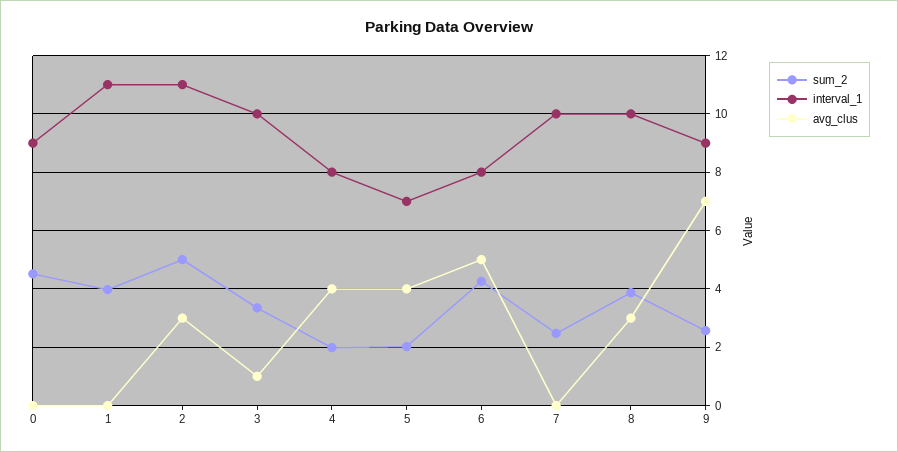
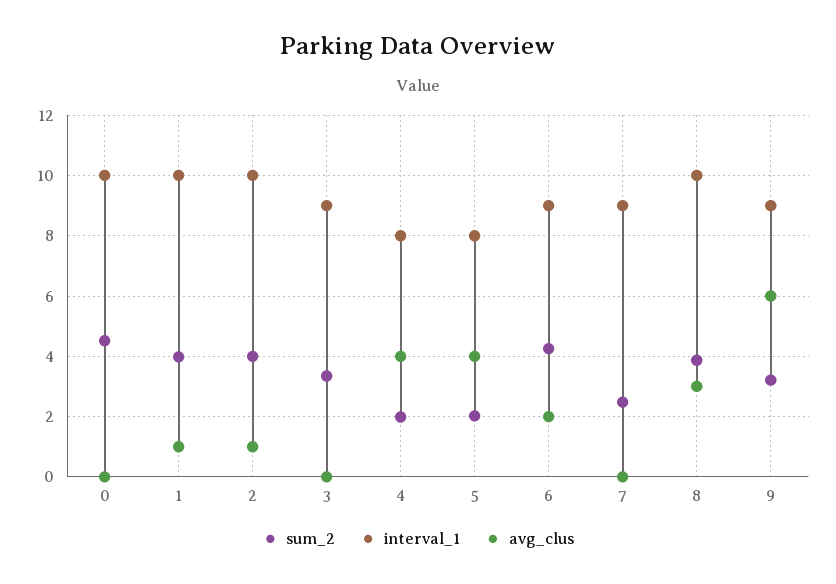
interval_1, 0: 9 -> 10
interval_1, 1: 11 -> 10
avg_clus, 1: 0 -> 1
sum_2, 2: 5 -> 4
interval_1, 2: 11 -> 10
avg_clus, 2: 3 -> 1
interval_1, 3: 10 -> 9
avg_clus, 3: 1 -> 0
interval_1, 5: 7 -> 8
interval_1, 6: 8 -> 9
avg_clus, 6: 5 -> 2
interval_1, 7: 10 -> 9
sum_2, 9: 2.5 -> 3.2
avg_clus, 9: 7 -> 6

